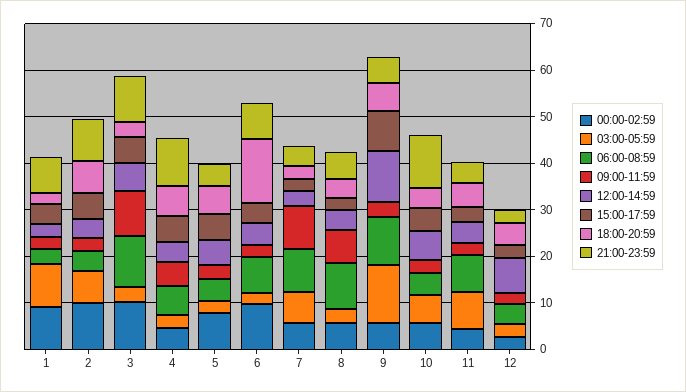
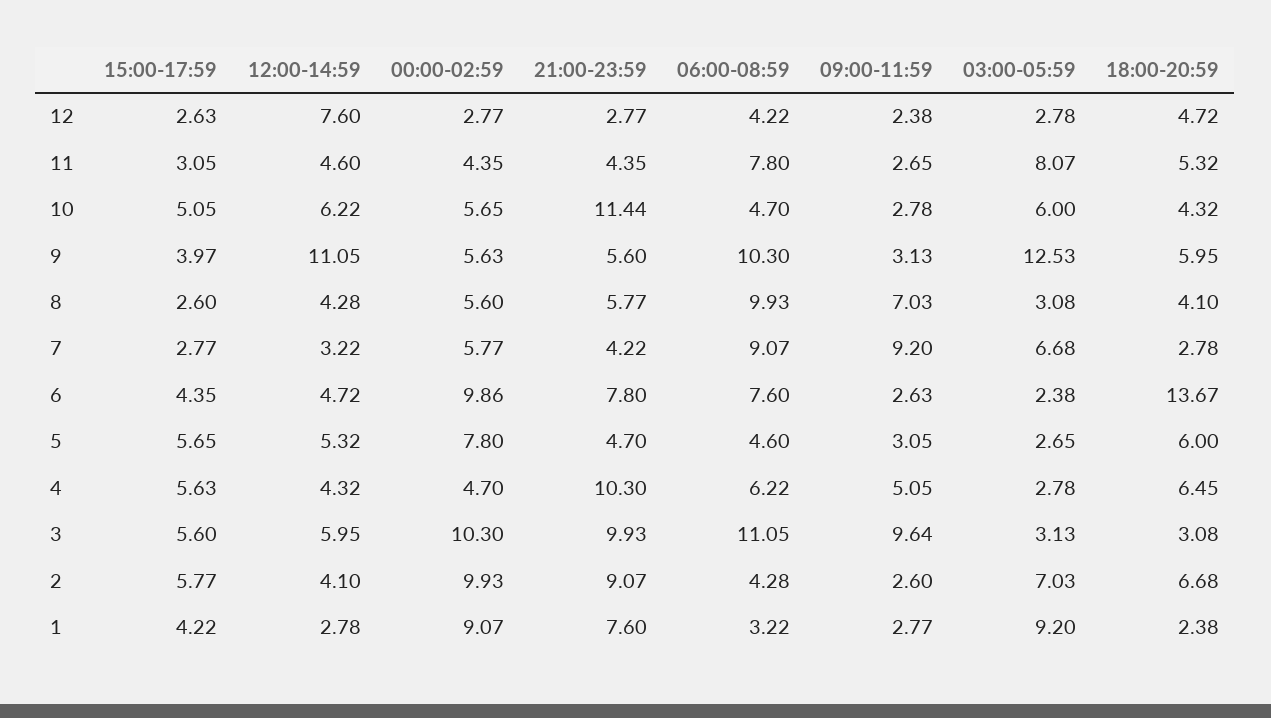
15:00-17:59, 9: 8 -> 3.97

